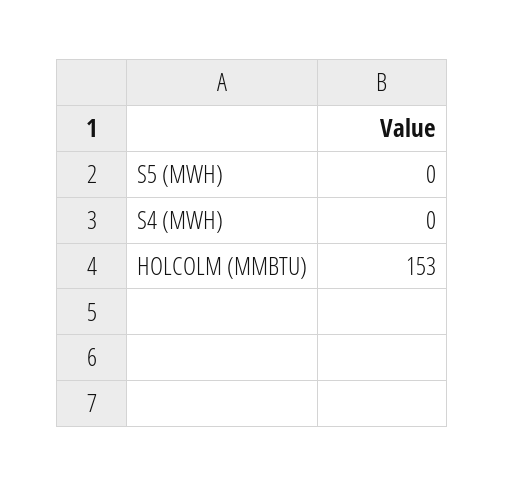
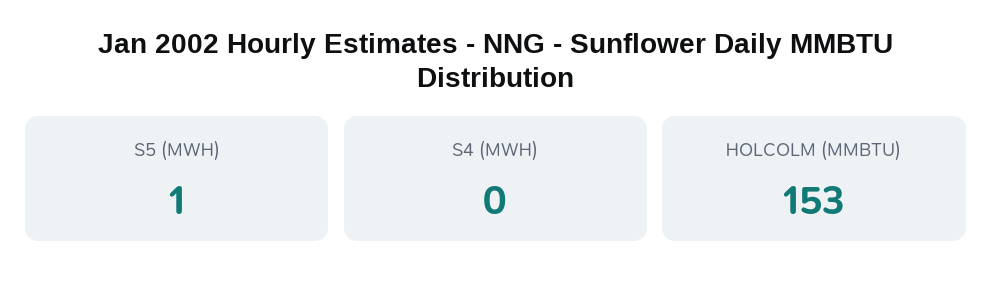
S5 (MWH): 0 -> 1

